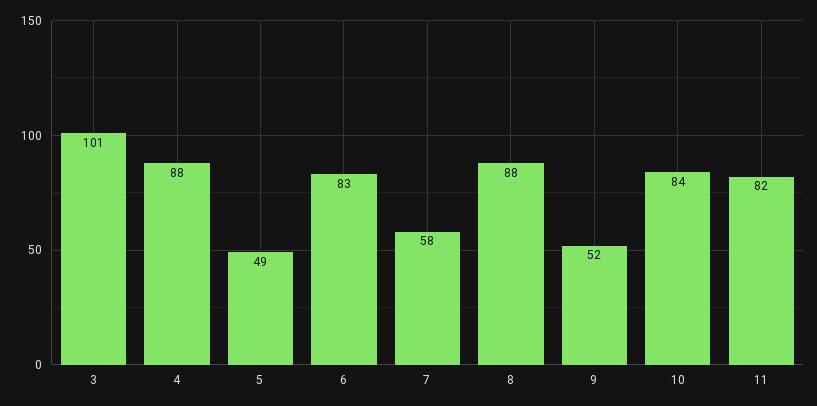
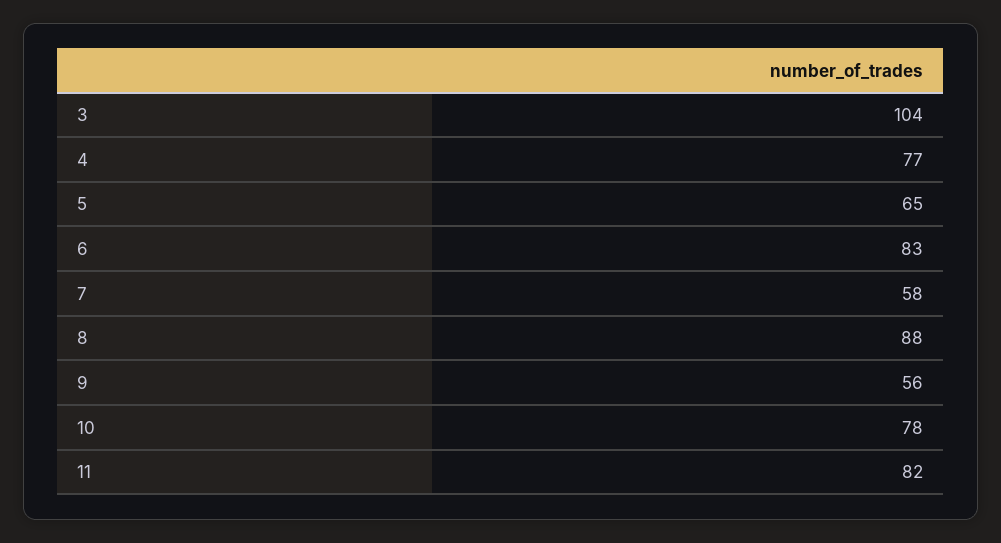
3: 101 -> 104
4: 88 -> 77
5: 49 -> 65
9: 52 -> 56
10: 84 -> 78

